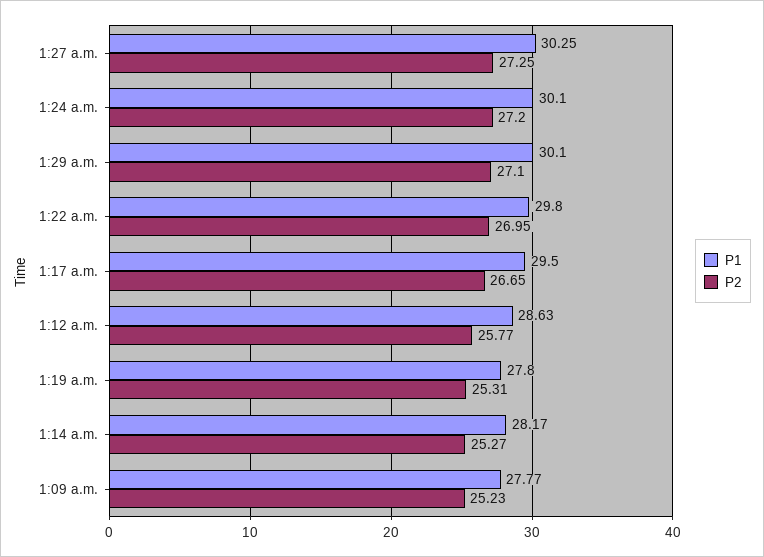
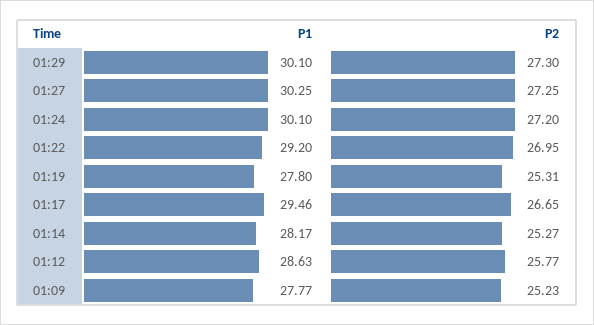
P2, 1:29 a.m.: 27.1 -> 27.3
P1, 1:22 a.m.: 29.8 -> 29.2
P1, 1:17 a.m.: 29.5 -> 29.46

